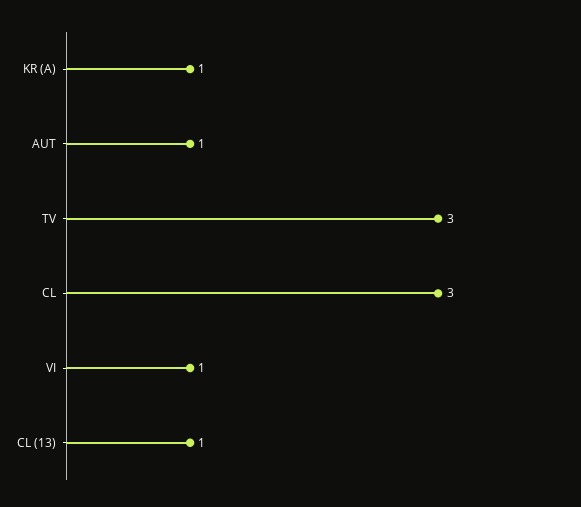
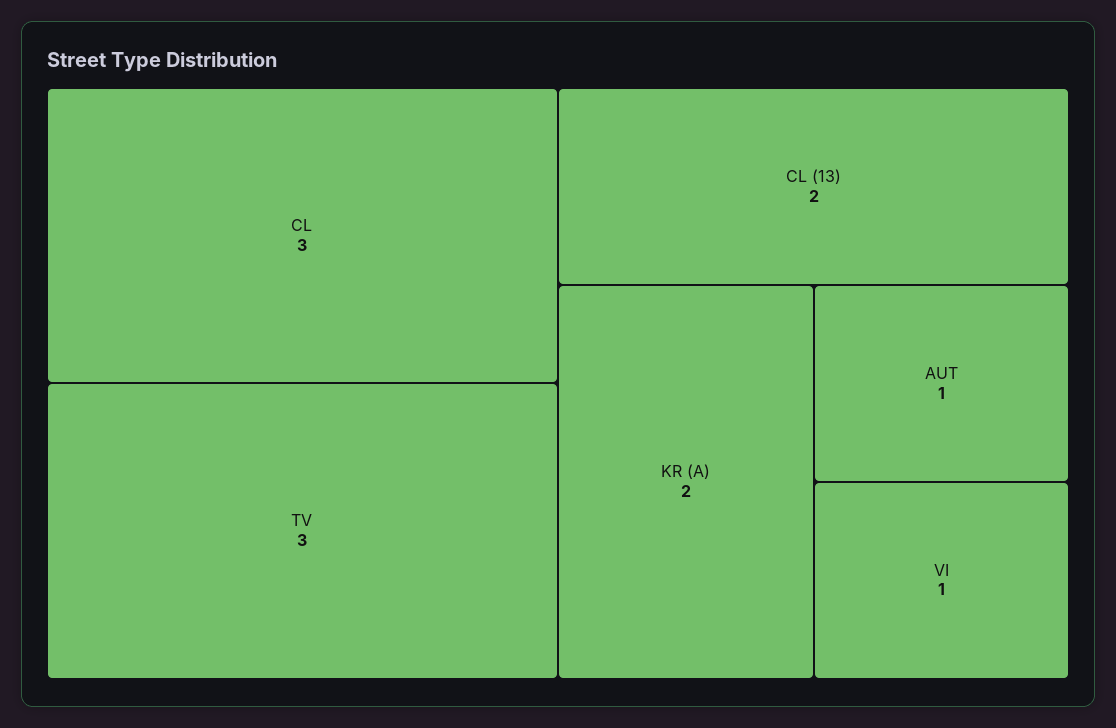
KR (A): 1 -> 2
CL (13): 1 -> 2

